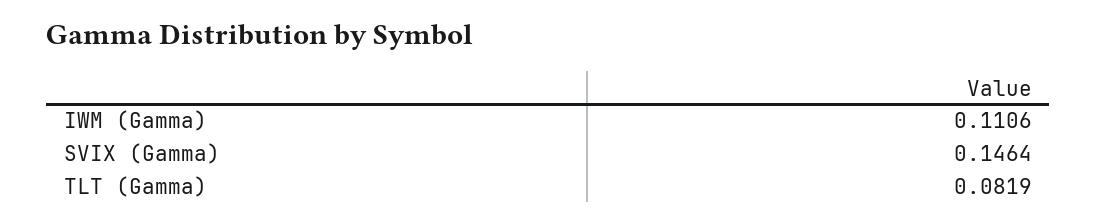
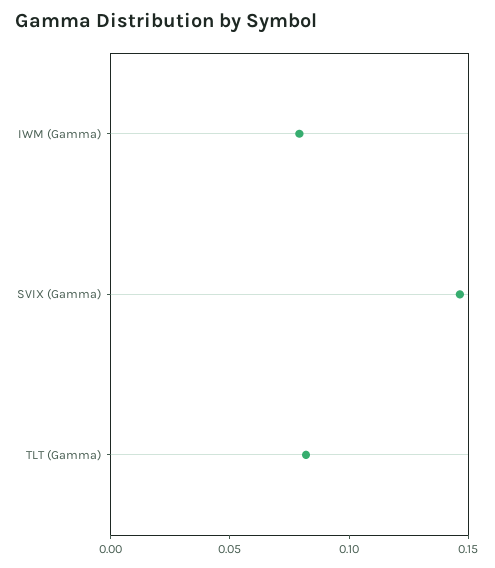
IWM (Gamma): 0.1106 -> 0.08

